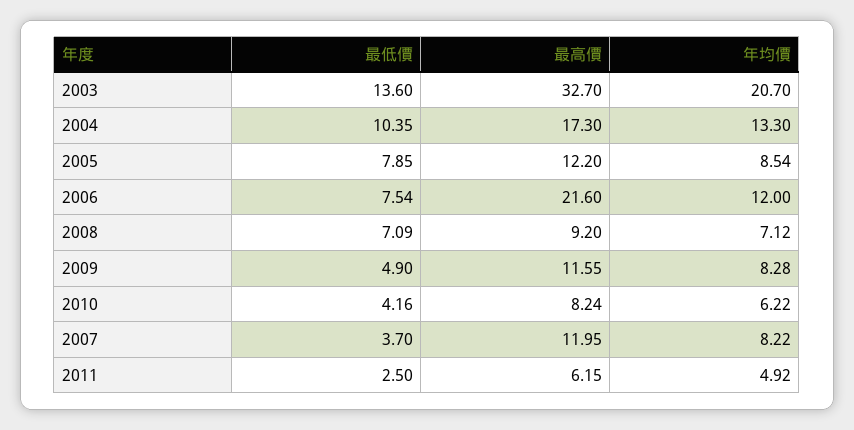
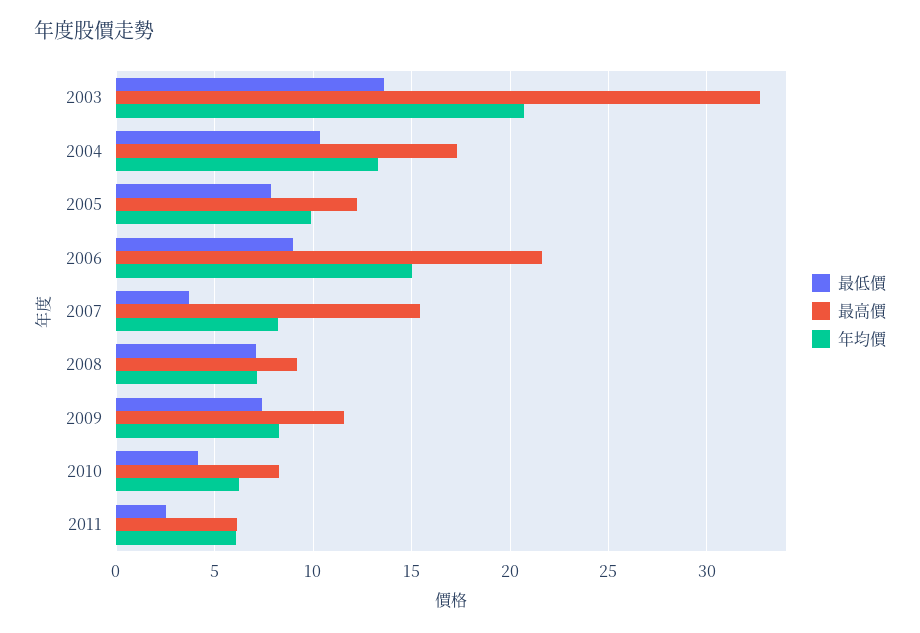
年均價, 2005: 8.54 -> 10
最低價, 2006: 7.54 -> 9
年均價, 2006: 12 -> 15
最低價, 2009: 4.9 -> 7.5
最高價, 2007: 11.95 -> 15.5
年均價, 2011: 4.92 -> 6

